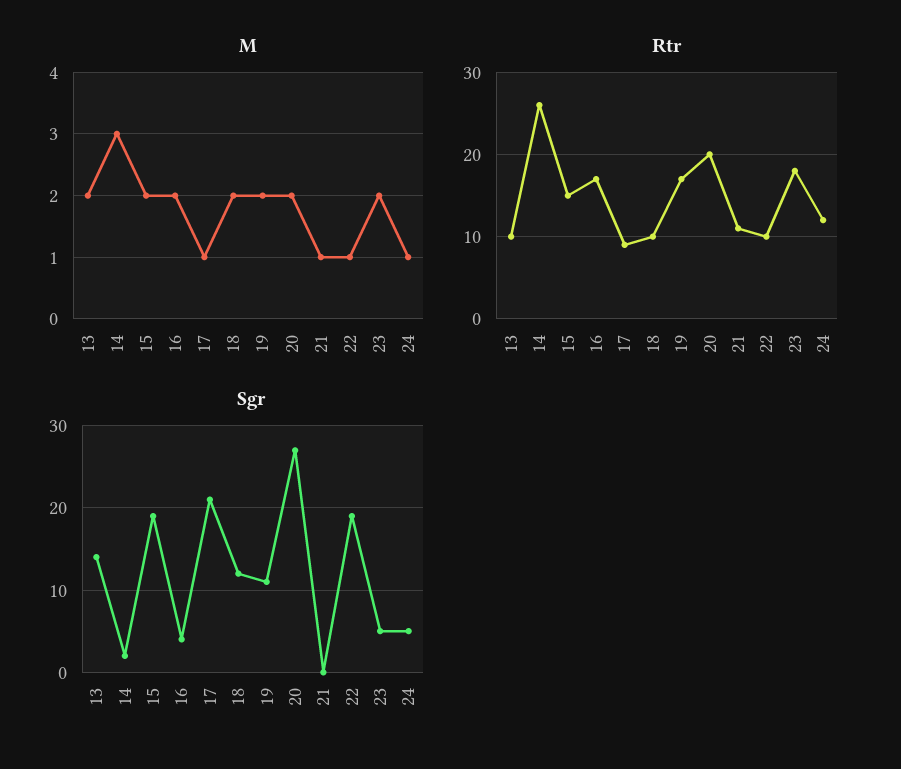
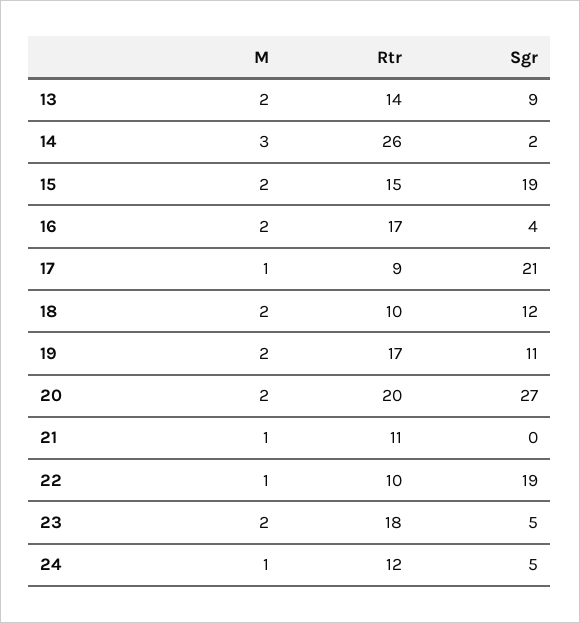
Rtr, 13: 10 -> 14
Sgr, 13: 14 -> 9

